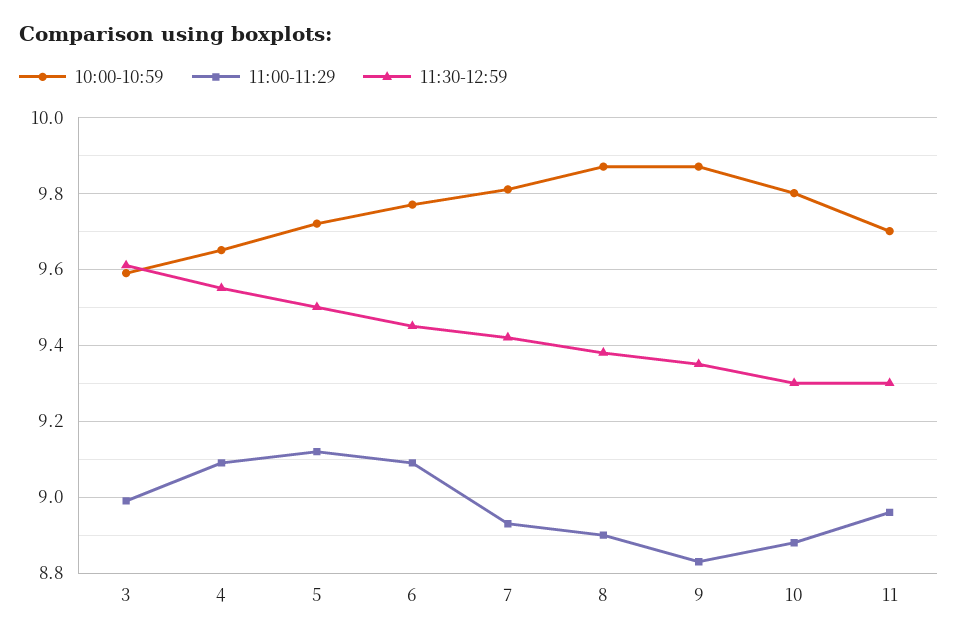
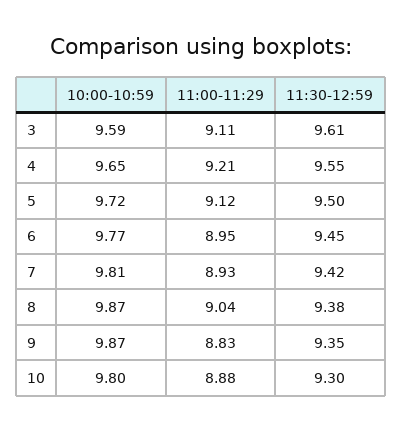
11:00-11:29, 3: 9 -> 9.11
11:00-11:29, 4: 9.1 -> 9.21
11:00-11:29, 6: 9.1 -> 8.95
11:00-11:29, 8: 8.9 -> 9.04
10:00-10:59, 11: 9.7 -> none
11:00-11:29, 11: 8.95 -> none
11:30-12:59, 11: 9.3 -> none

